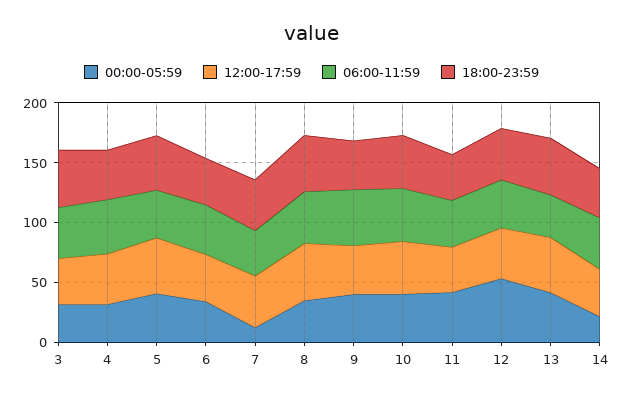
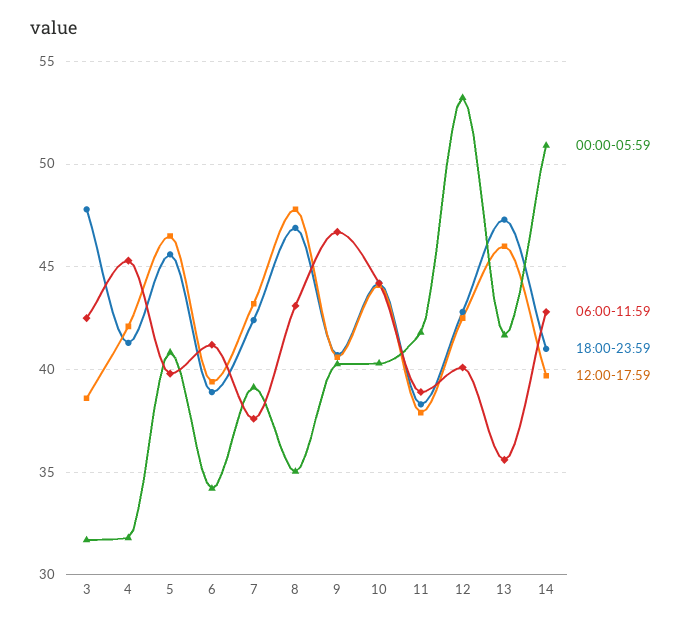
00:00-05:59, 7: 10 -> 39
00:00-05:59, 14: 20 -> 51

